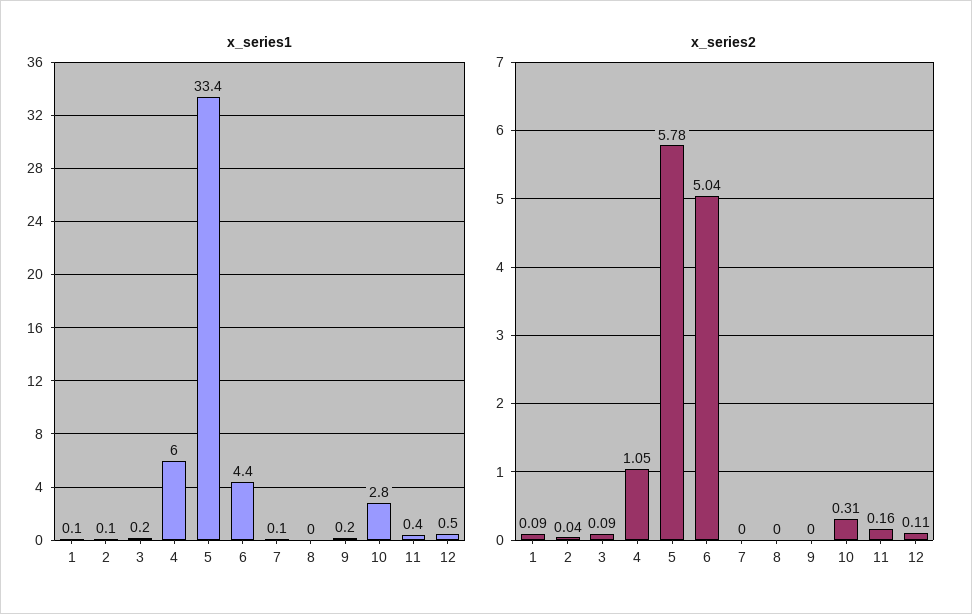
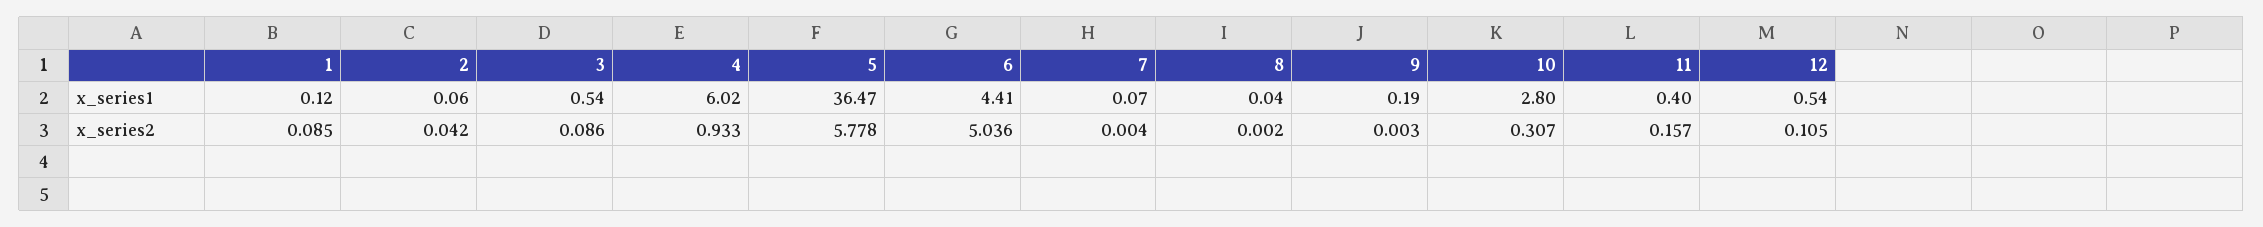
x_series1, 3: 0.2 -> 0.54
x_series1, 5: 33.4 -> 36.47
x_series2, 4: 1.05 -> 0.933

